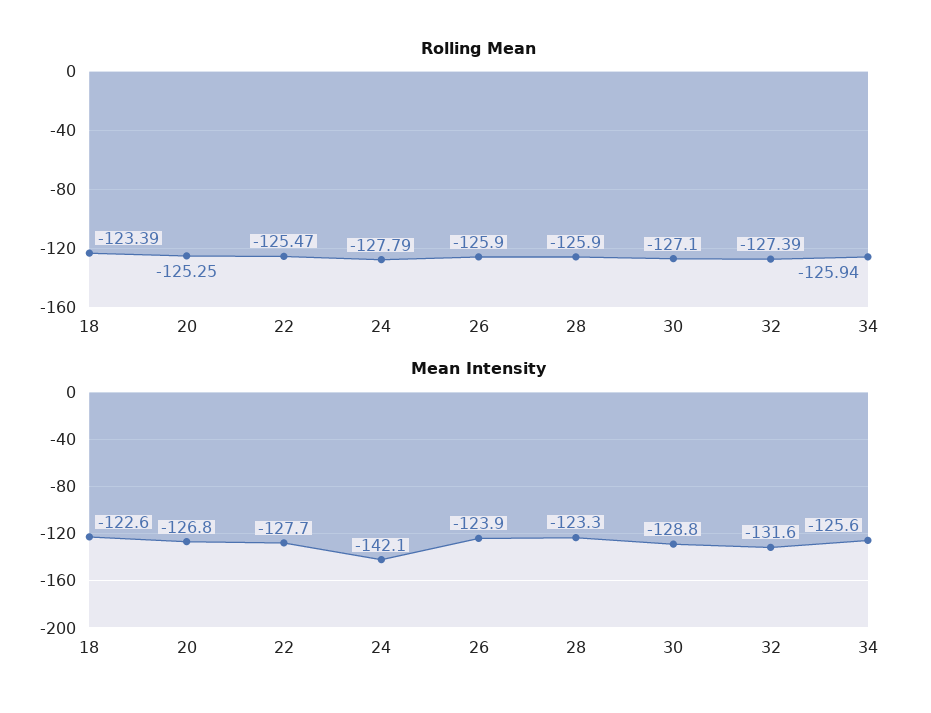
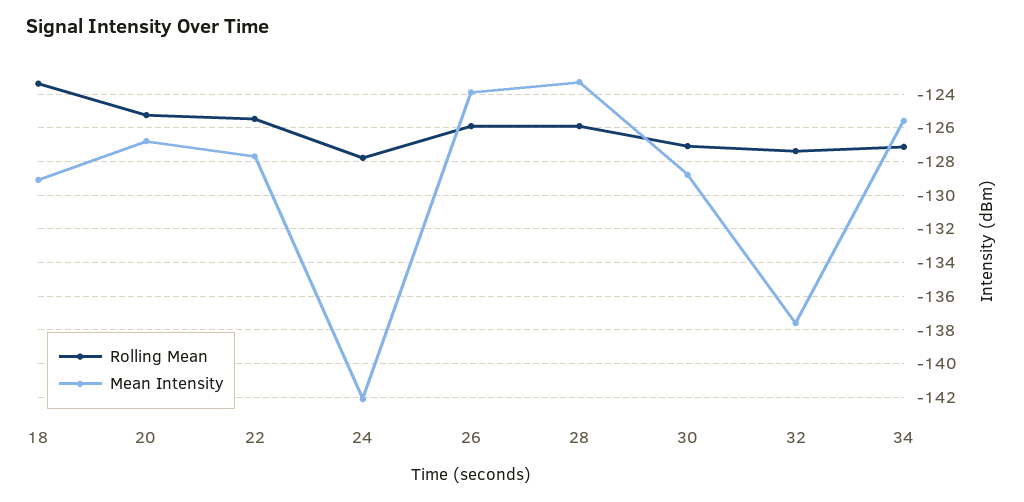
Rolling Mean, 34: -125.94 -> -127
Mean Intensity, 18: -122.6 -> -129
Mean Intensity, 32: -131.6 -> -137.5

